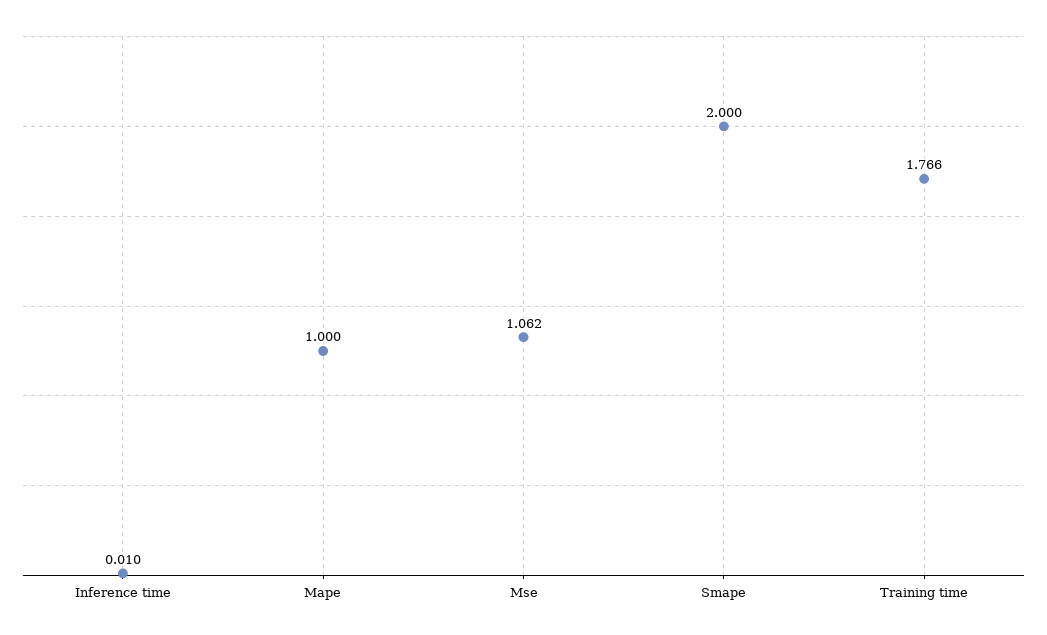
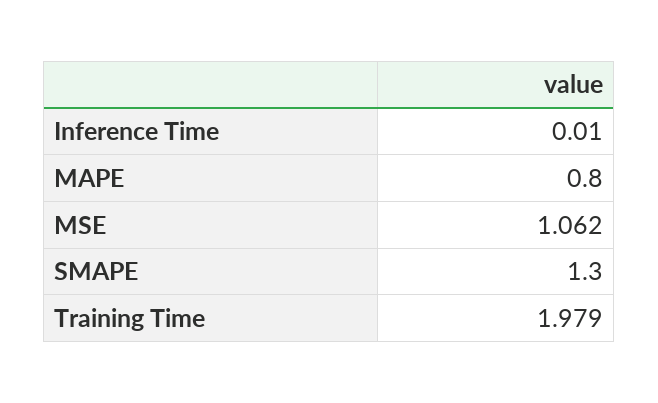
Mape: 1 -> 0.8
Smape: 2 -> 1.3
Training time: 1.766 -> 1.979

